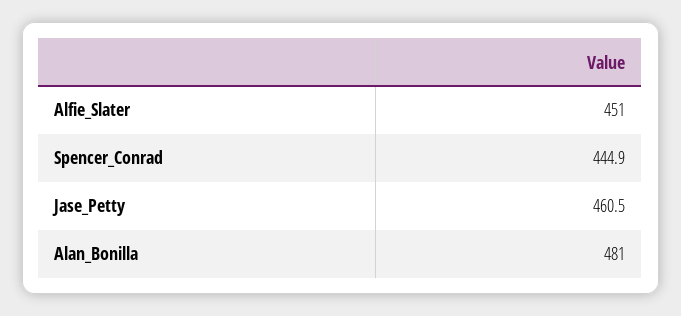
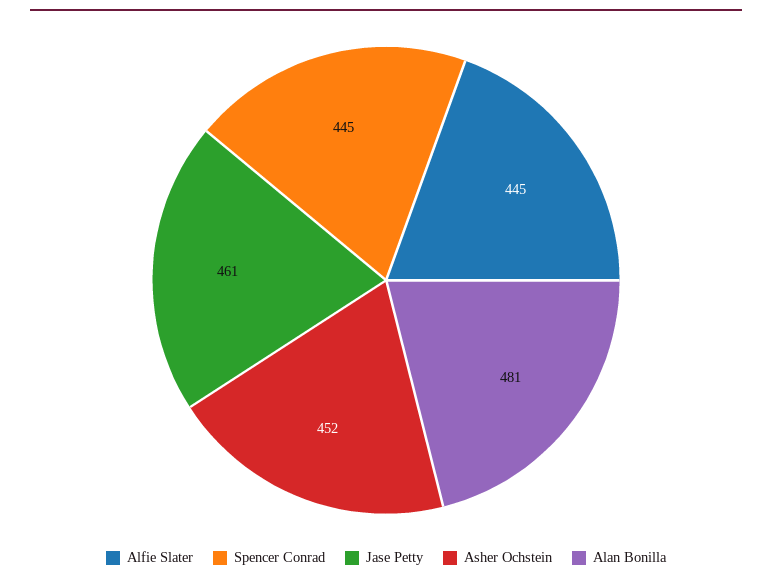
Alfie_Slater: 451 -> 445
Asher Ochstein: none -> 452

